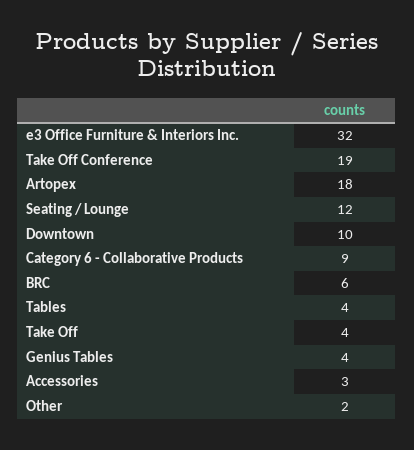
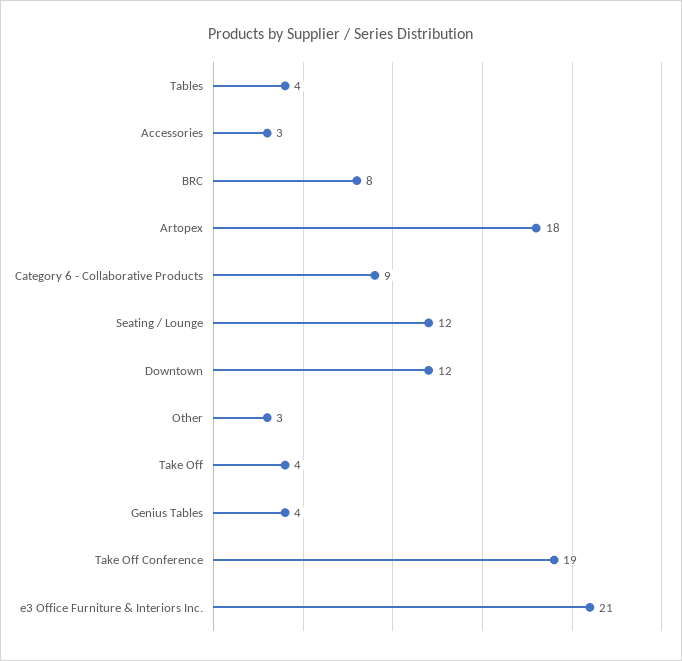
e3 Office Furniture & Interiors Inc.: 32 -> 21
Downtown: 10 -> 12
BRC: 6 -> 8
Other: 2 -> 3

